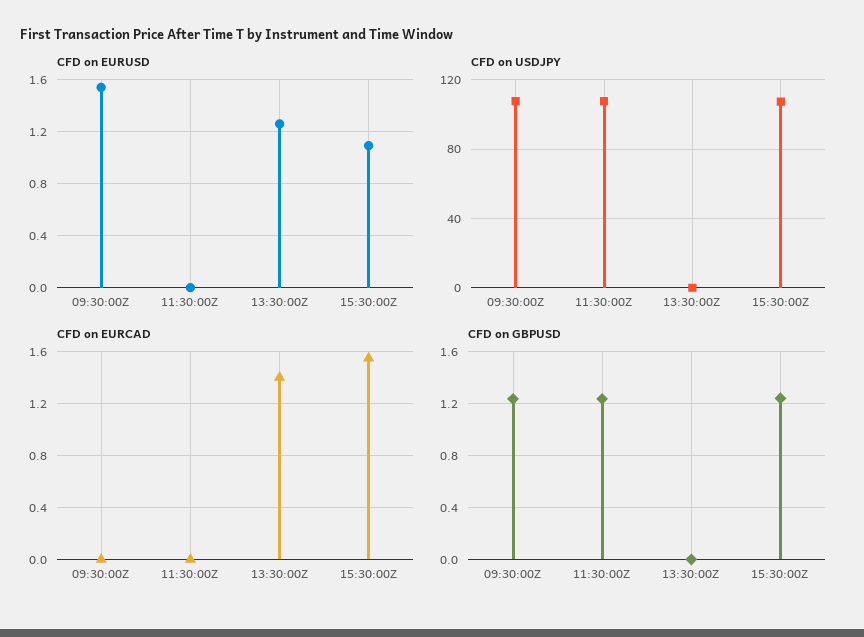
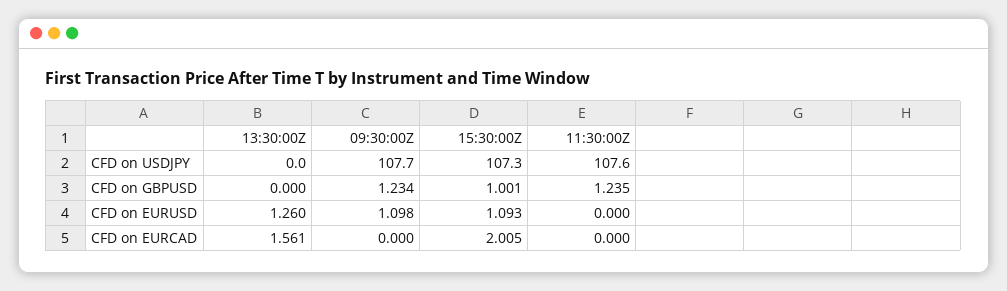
CFD on EURUSD, 09:30:00Z: 1.55 -> 1.098
CFD on EURCAD, 13:30:00Z: 1.4 -> 1.561
CFD on EURCAD, 15:30:00Z: 1.55 -> 2.005
CFD on GBPUSD, 15:30:00Z: 1.25 -> 1.001

